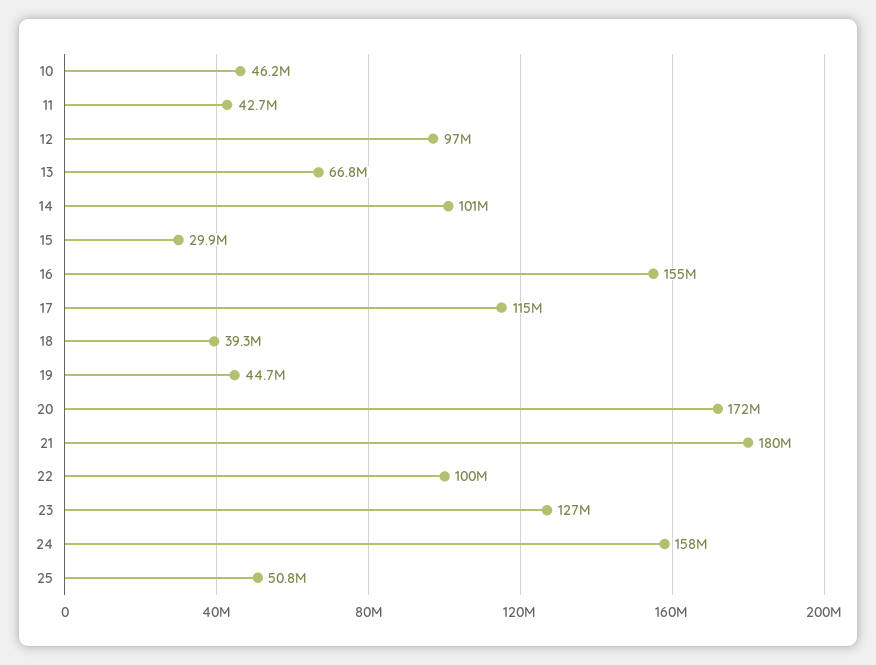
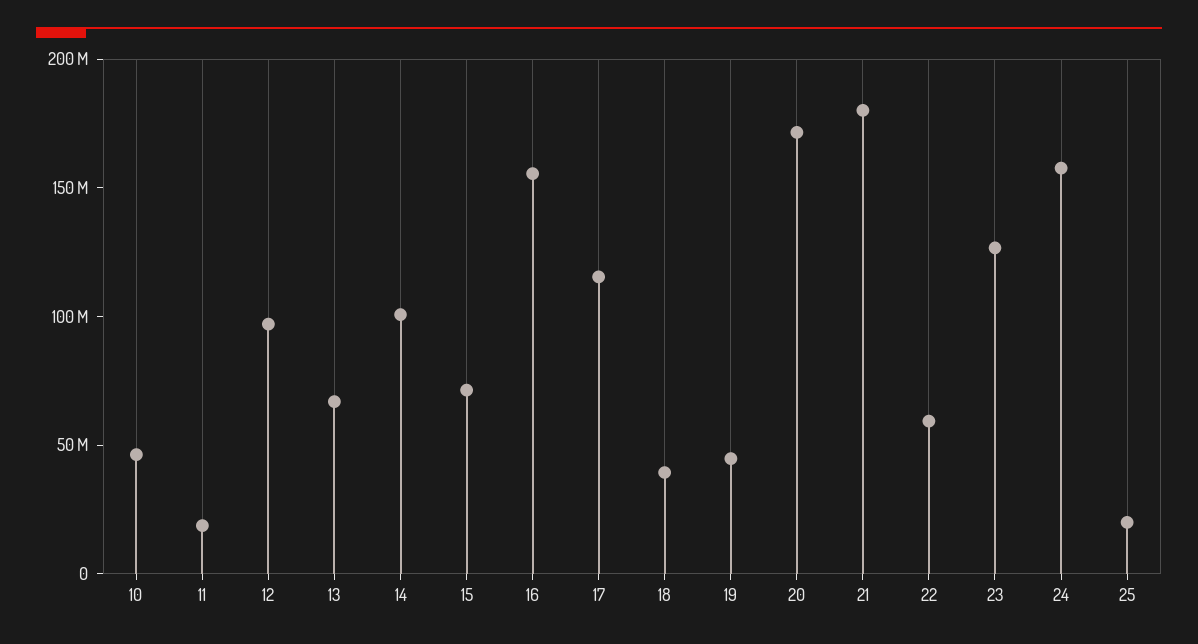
11: 42700000 -> 20000000
15: 29900000 -> 70000000
22: 100000000 -> 60000000
25: 50800000 -> 20000000

